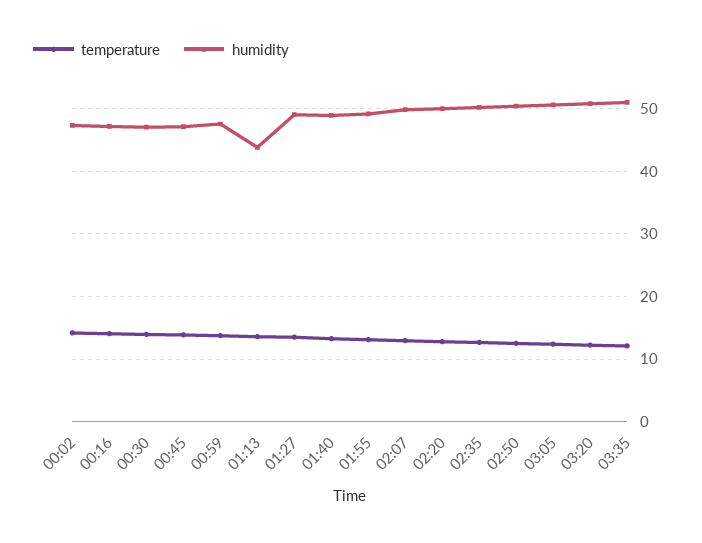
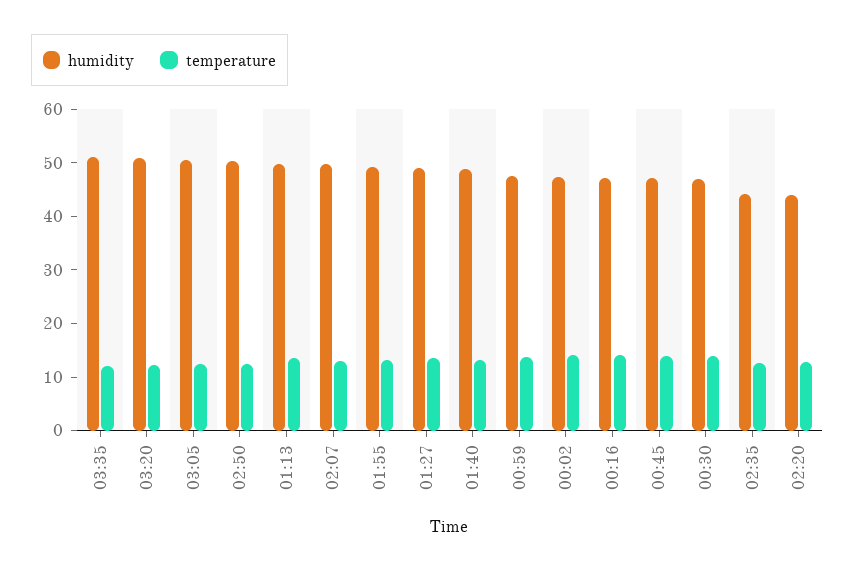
humidity, 01:13: 44 -> 50
humidity, 02:20: 50 -> 44
humidity, 02:35: 50 -> 44

